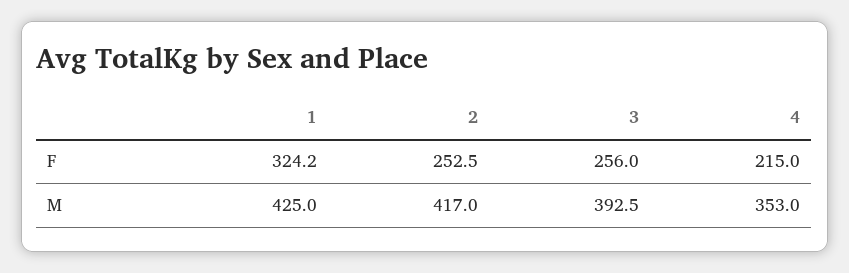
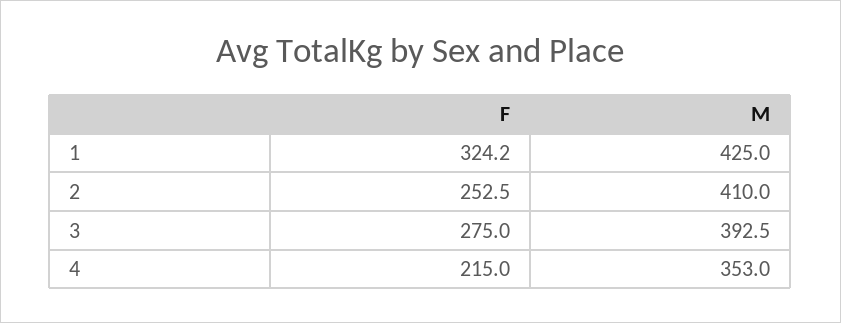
3, F: 256 -> 275
2, M: 417 -> 410

